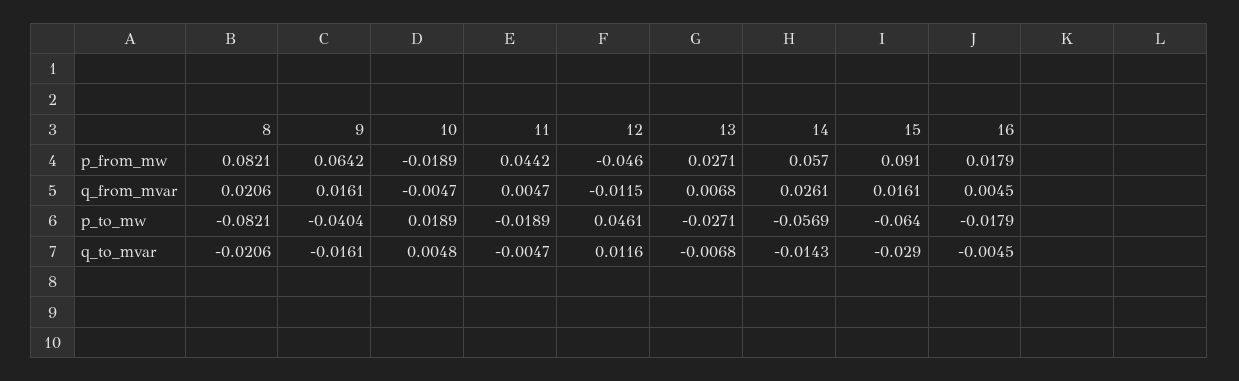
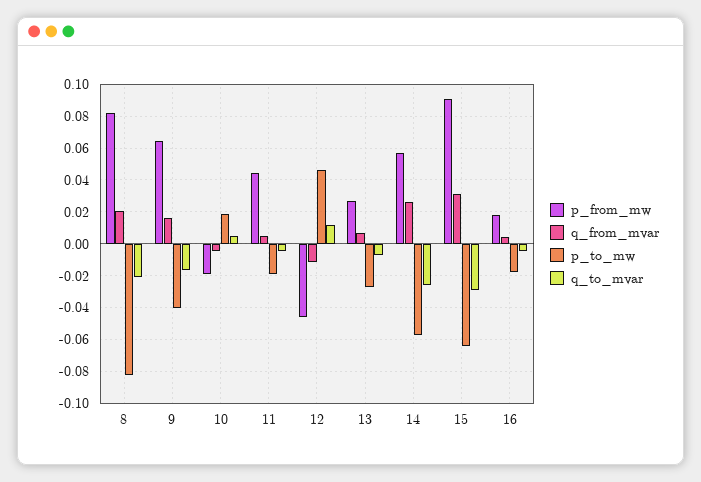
q_from_mvar, 15: 0.0161 -> 0.03
q_to_mvar, 14: -0.0143 -> -0.025

